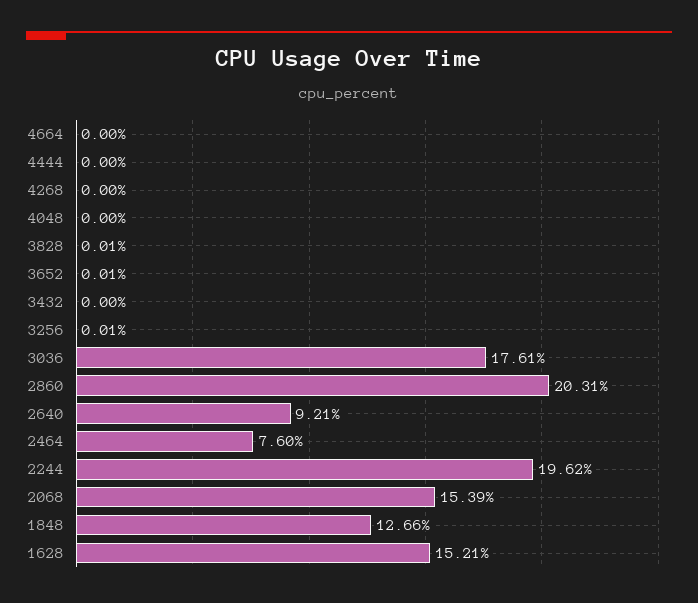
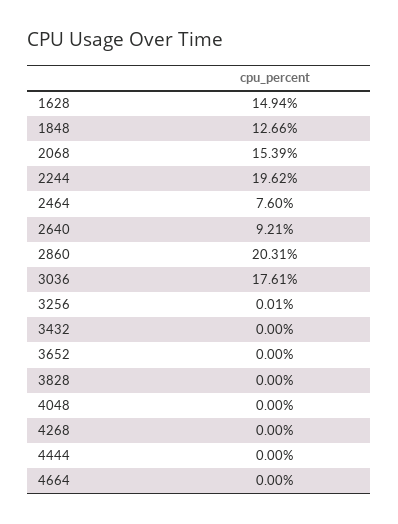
3828: 0.01 -> 0
3652: 0.01 -> 0
1628: 15.21 -> 14.94

